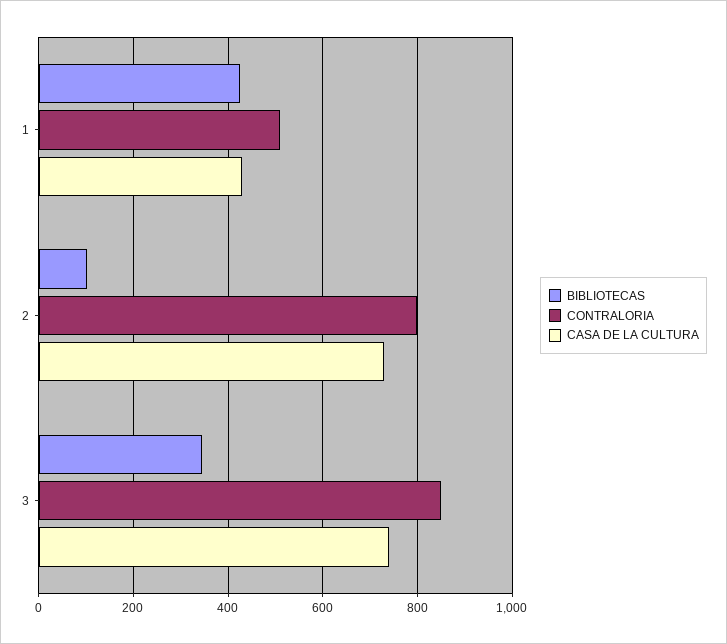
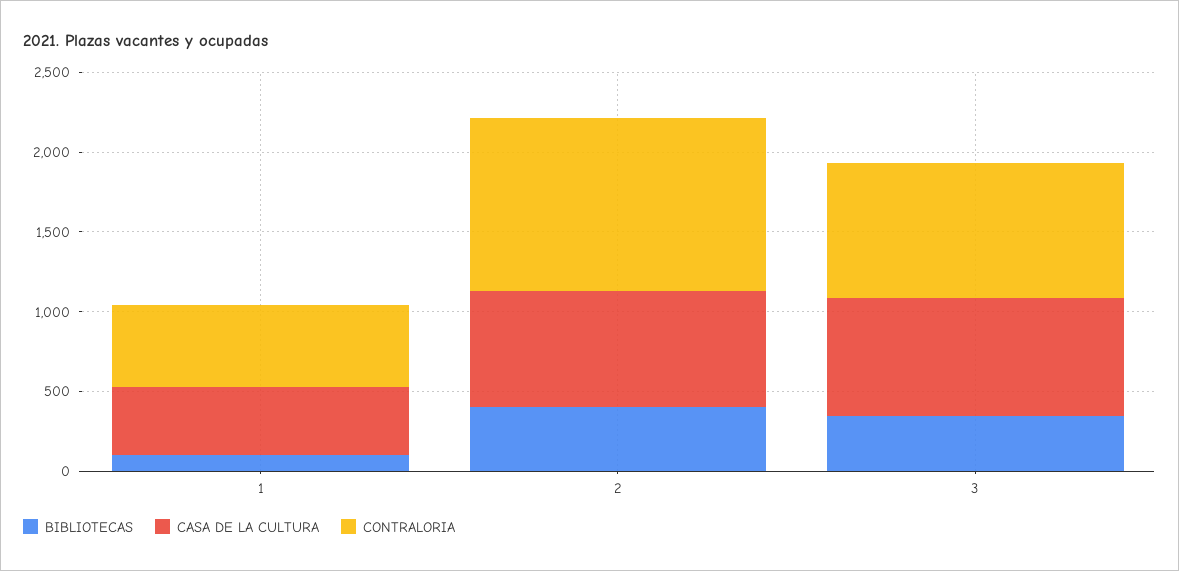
BIBLIOTECAS, 1: 420 -> 100
BIBLIOTECAS, 2: 100 -> 400
CONTRALORIA, 2: 800 -> 1100

